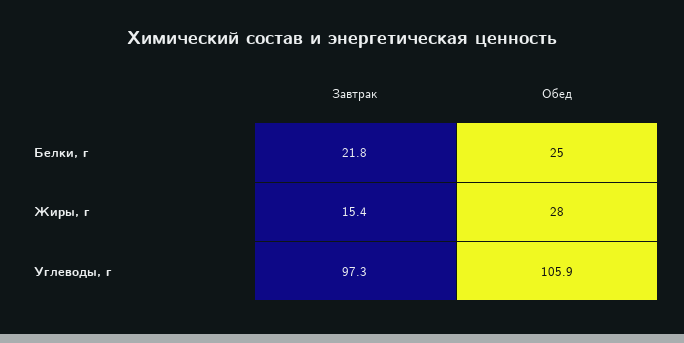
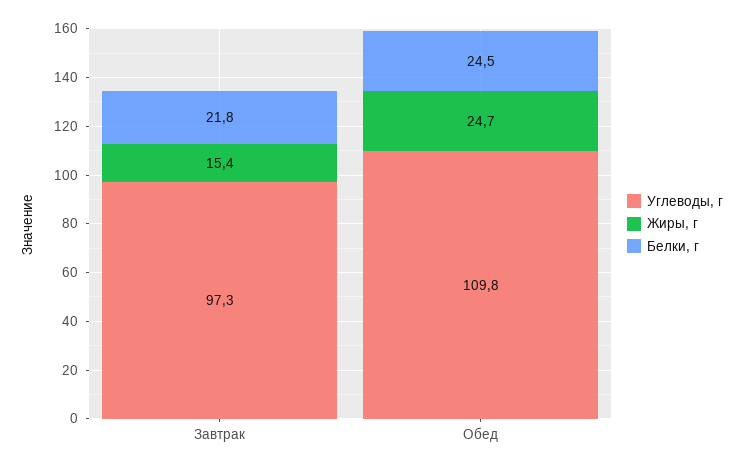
Белки, г, Обед: 25 -> 24.5
Жиры, г, Обед: 28 -> 24.7
Углеводы, г, Обед: 105.9 -> 109.8

